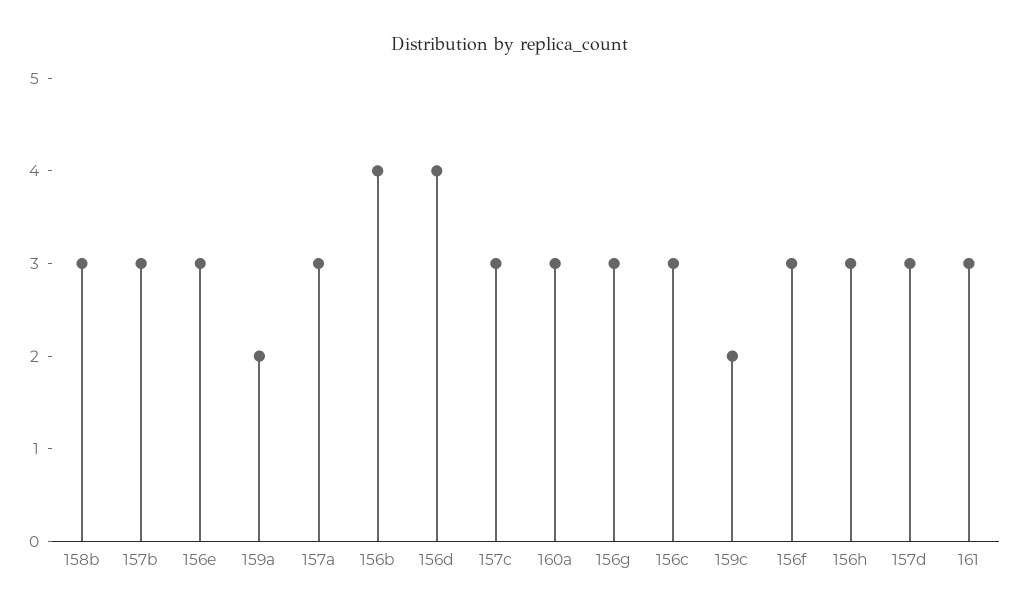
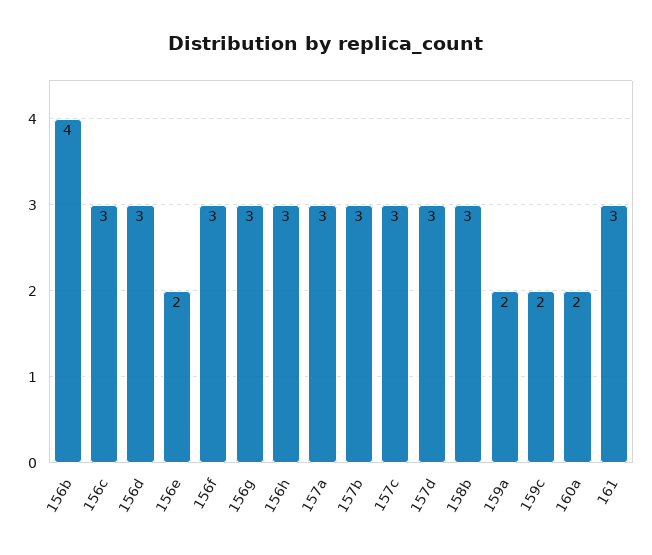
156e: 3 -> 2
156d: 4 -> 3
160a: 3 -> 2

